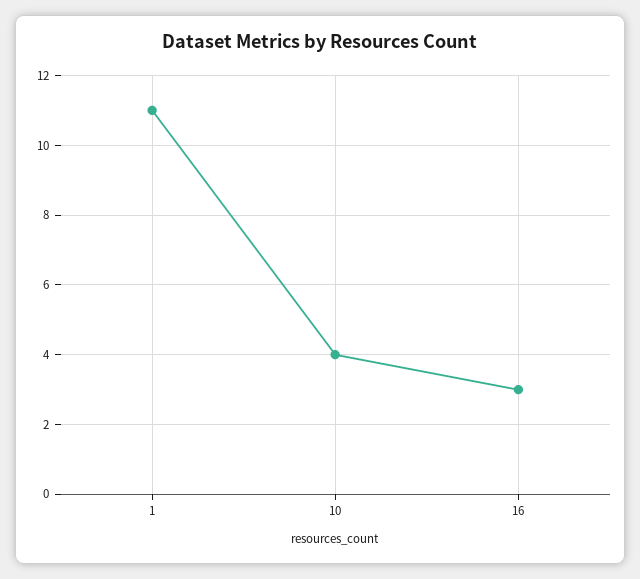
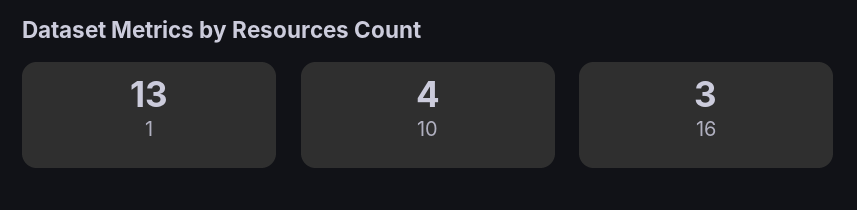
1: 11 -> 13

